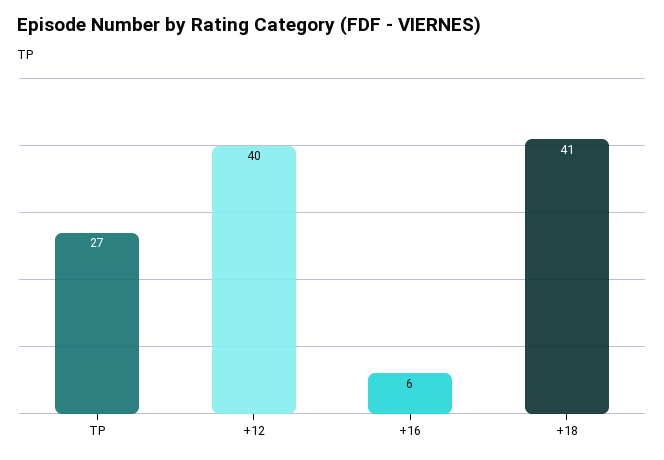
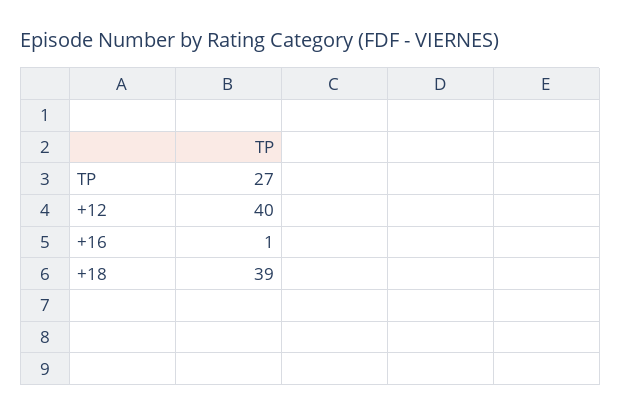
+16: 6 -> 1
+18: 41 -> 39

